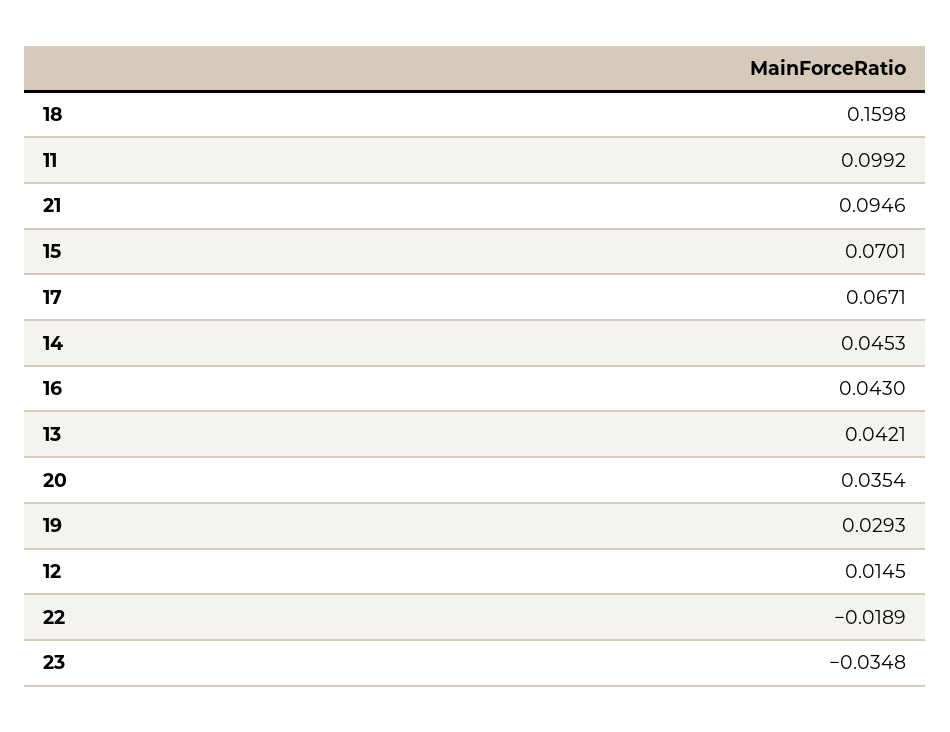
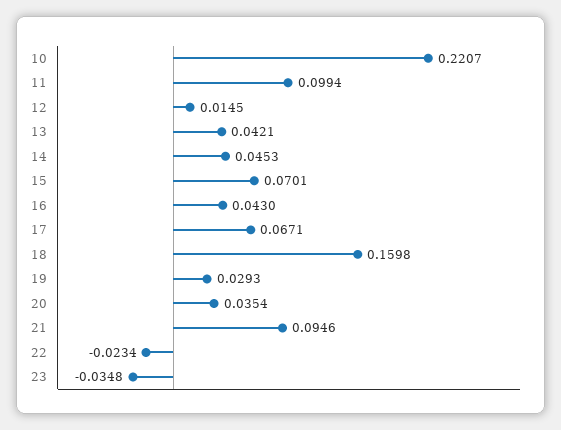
11: 0.0992 -> 0.0994
22: -0.0189 -> -0.0234
10: none -> 0.2207

